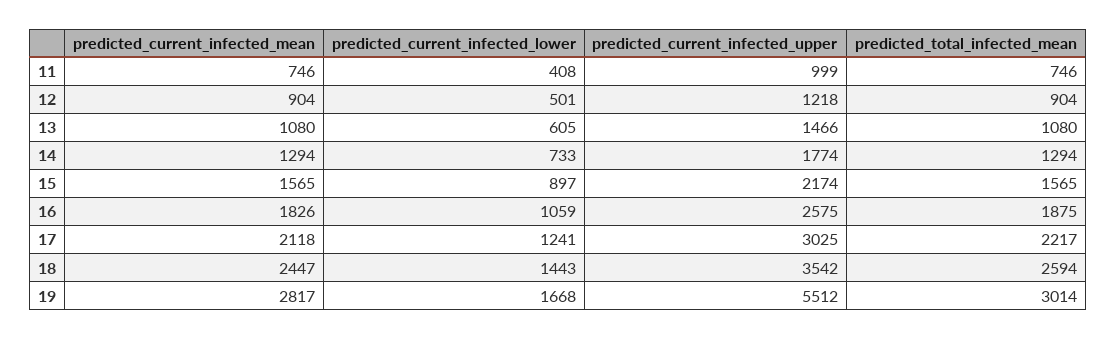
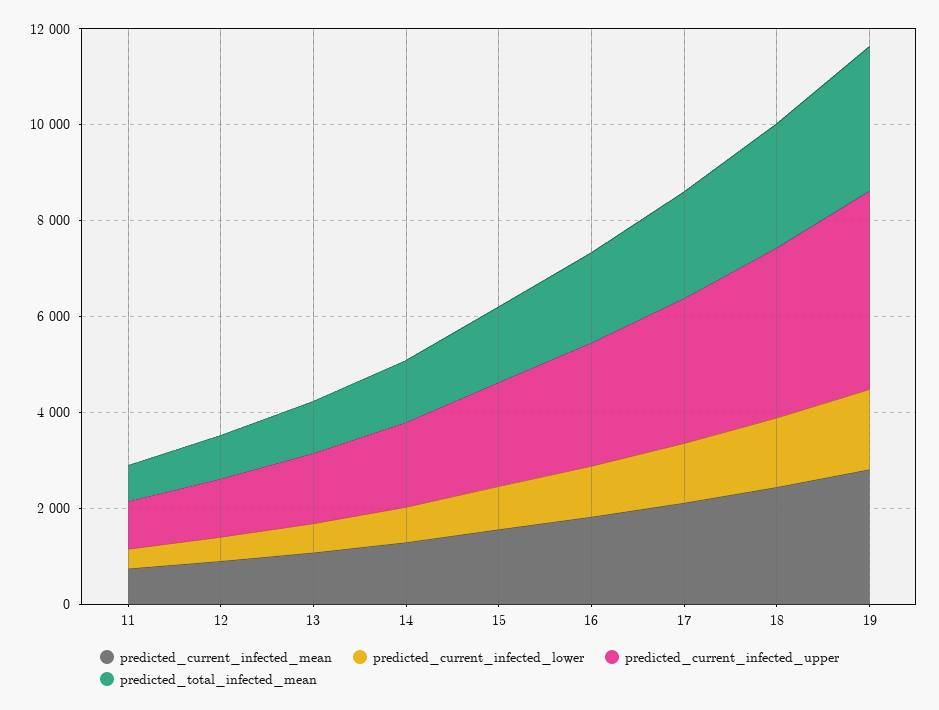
predicted_current_infected_upper, 19: 5512 -> 4000

